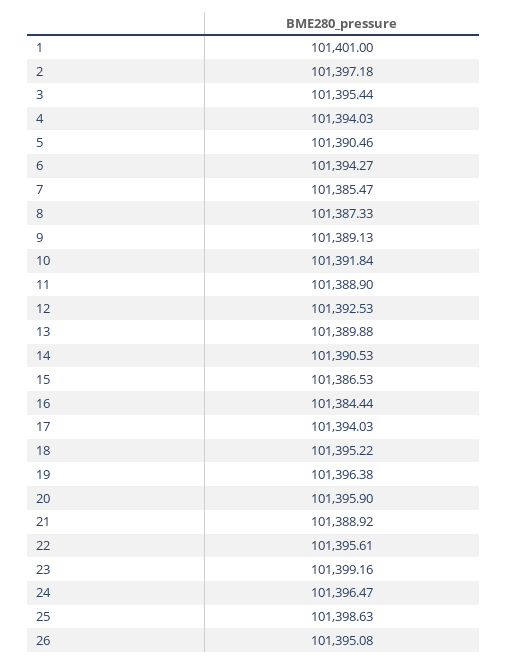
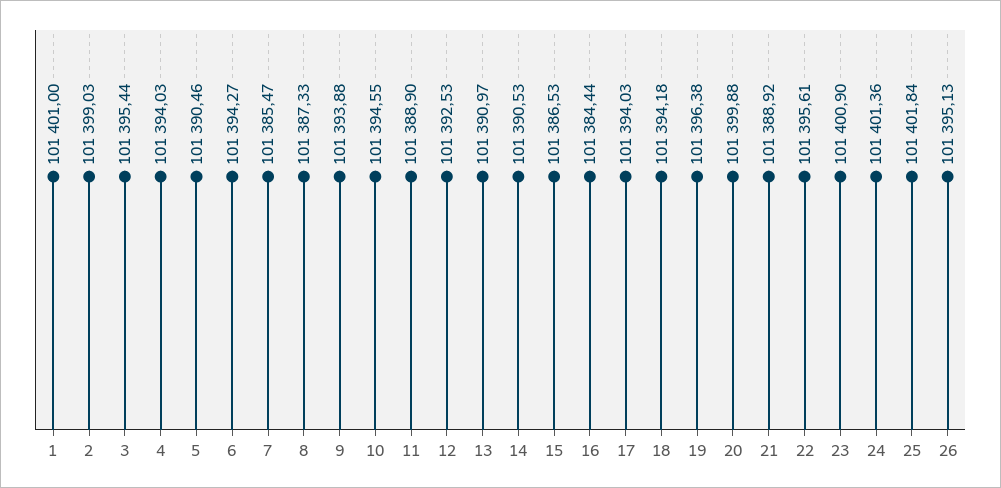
2: 101397.18 -> 101399.03
9: 101389.13 -> 101393.88
10: 101391.84 -> 101394.55
13: 101389.88 -> 101390.97
18: 101395.22 -> 101394.18
20: 101395.9 -> 101399.88
23: 101399.16 -> 101400.9
24: 101396.47 -> 101401.36
25: 101398.63 -> 101401.84
26: 101395.08 -> 101395.13

